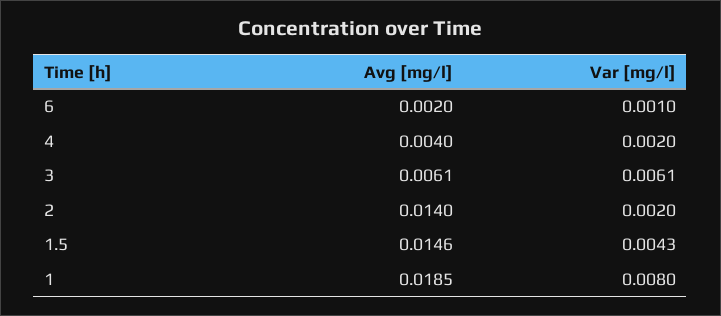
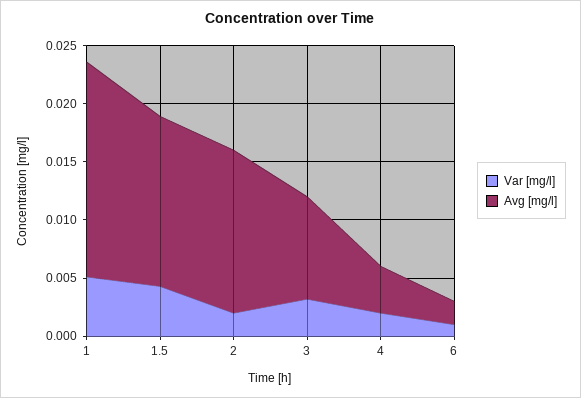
Avg [mg/l], 3: 0.0061 -> 0.009
Var [mg/l], 3: 0.0061 -> 0.003
Var [mg/l], 1: 0.008 -> 0.005

